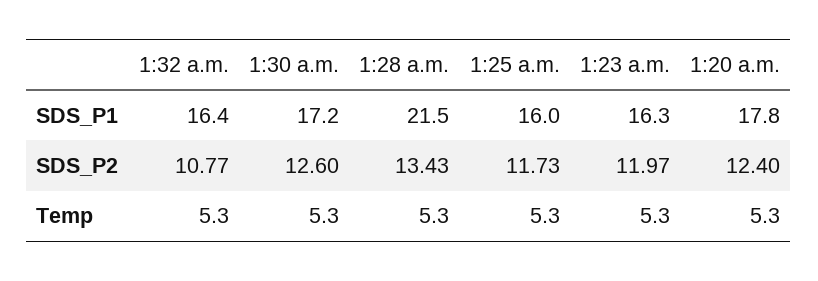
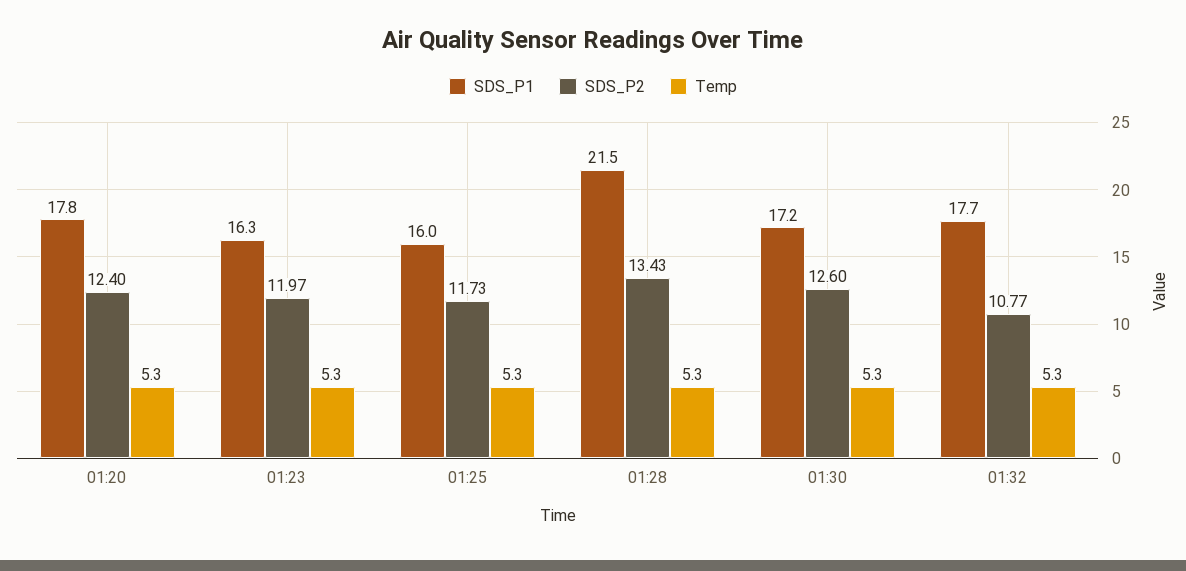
SDS_P1, 1:32 a.m.: 16.4 -> 17.7

